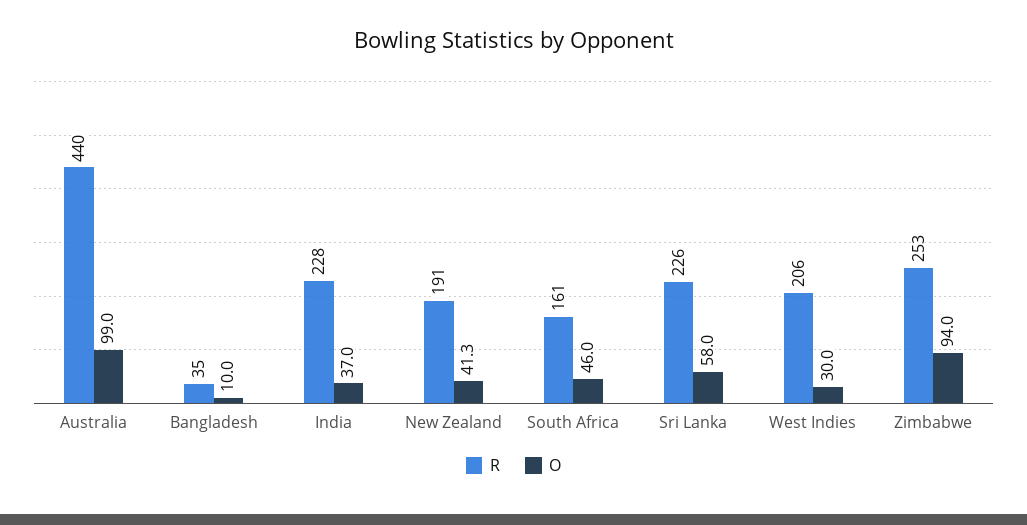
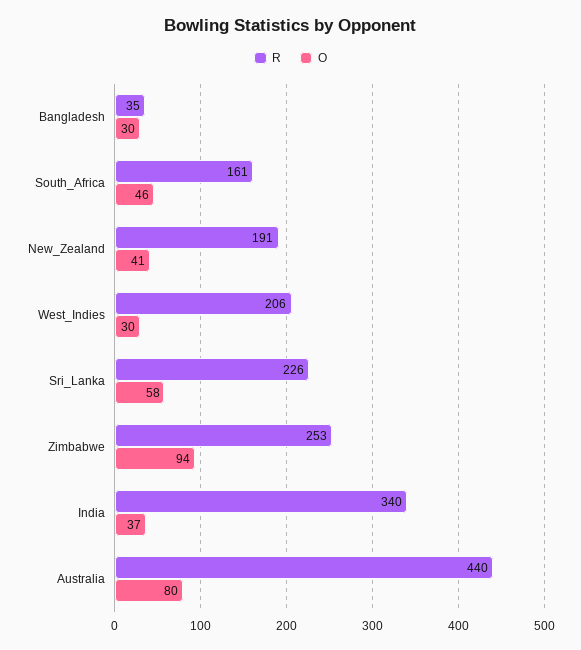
O, Australia: 99 -> 80
O, Bangladesh: 10 -> 30
R, India: 228 -> 340

